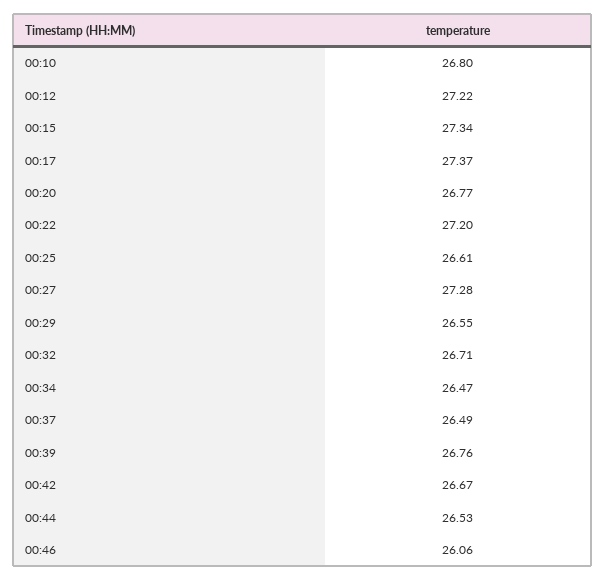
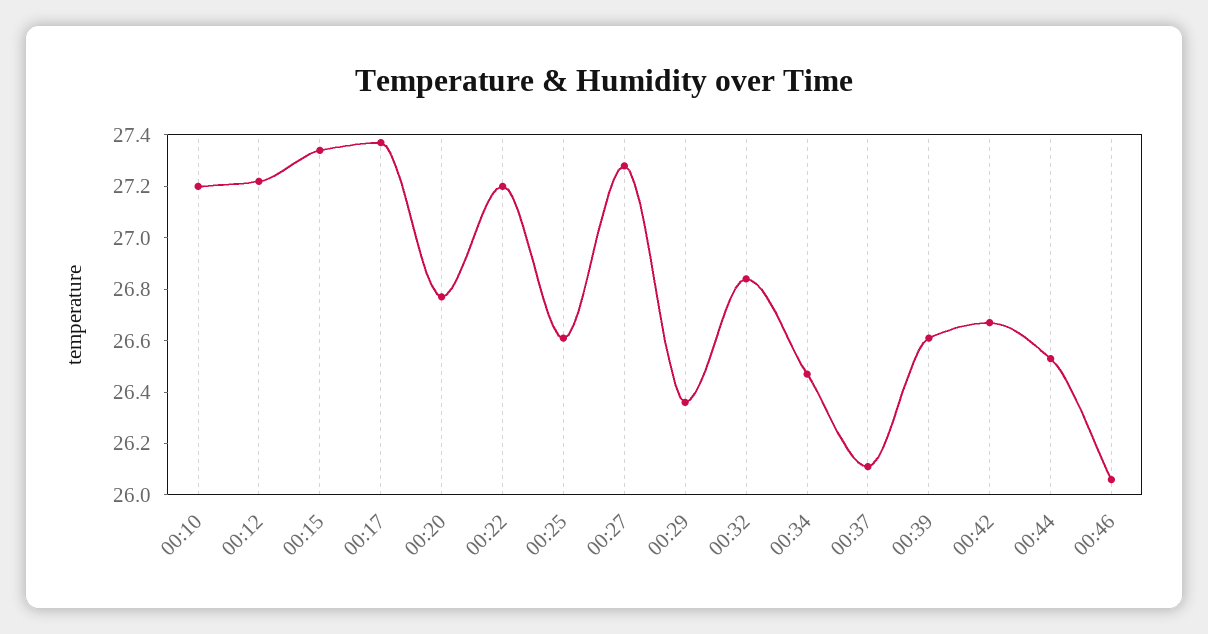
00:10: 26.8 -> 27.2
00:29: 26.55 -> 26.35
00:32: 26.71 -> 26.85
00:37: 26.49 -> 26.1
00:39: 26.76 -> 26.6

